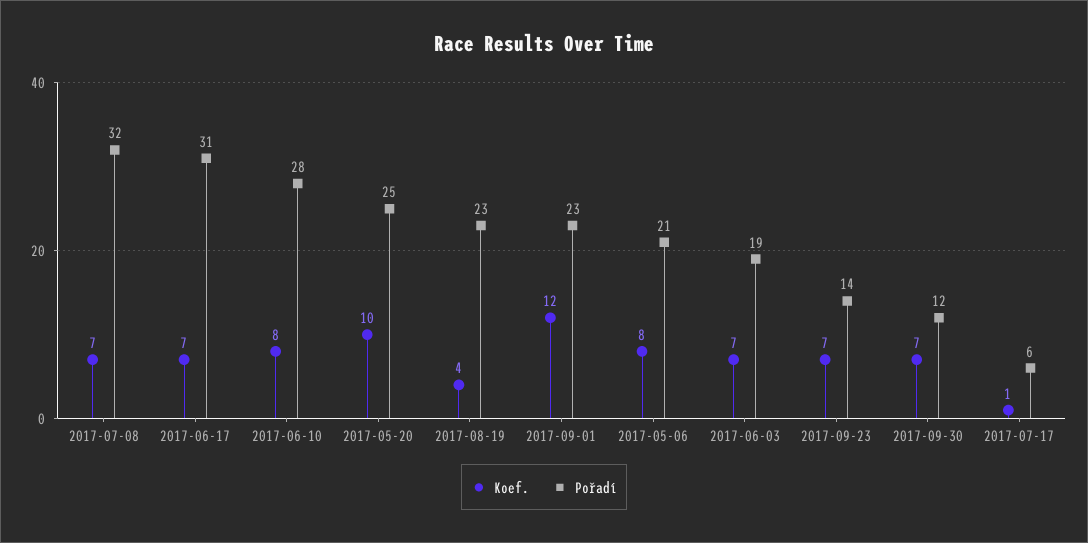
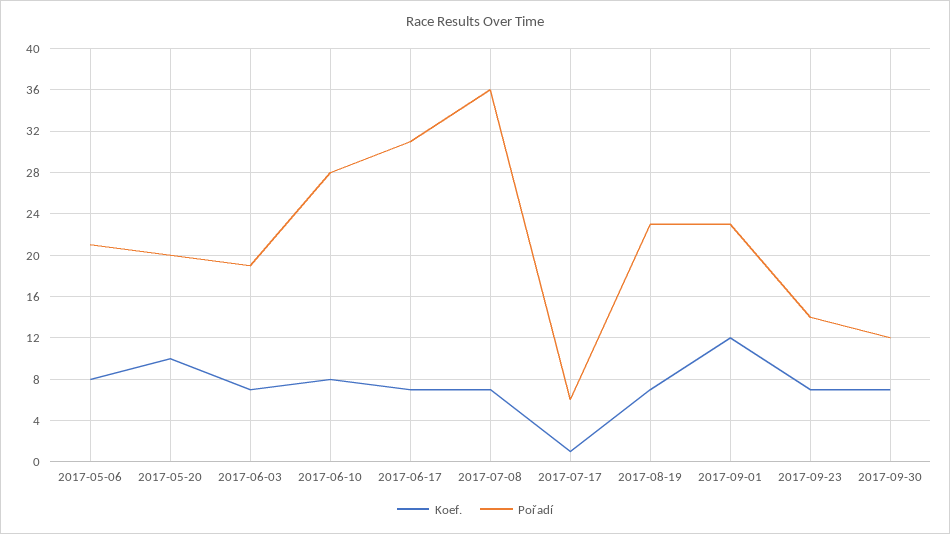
Pořadí, 2017-07-08: 32 -> 36
Pořadí, 2017-05-20: 25 -> 20
Koef., 2017-08-19: 4 -> 7

